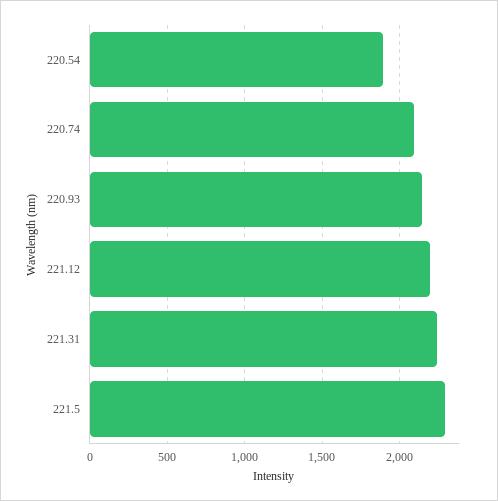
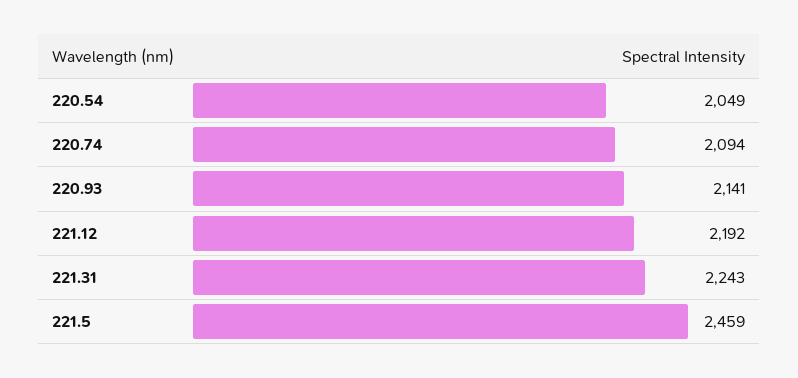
220.54: 1900 -> 2049
221.5: 2300 -> 2459

